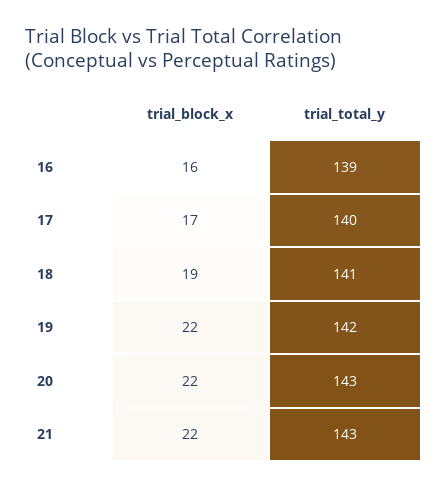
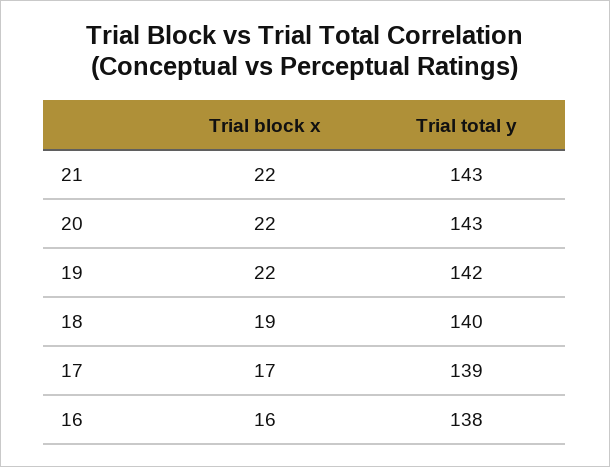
trial_total_y, 16: 139 -> 138
trial_total_y, 17: 140 -> 139
trial_total_y, 18: 141 -> 140

